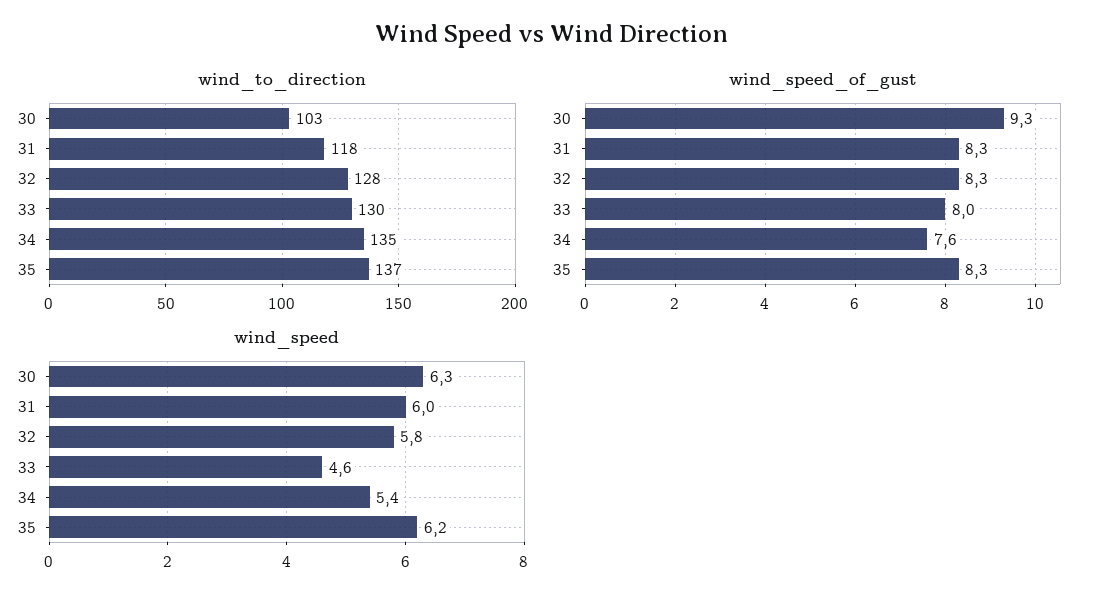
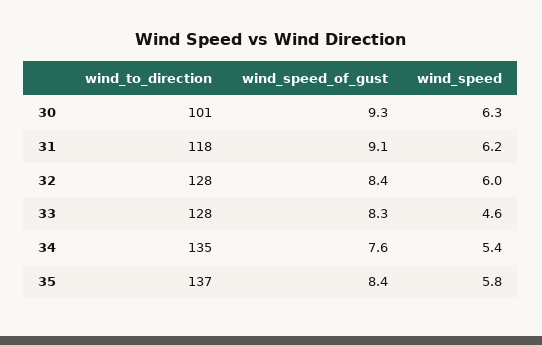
wind_to_direction, 30: 103 -> 101
wind_to_direction, 33: 130 -> 128
wind_speed_of_gust, 31: 8.3 -> 9.1
wind_speed_of_gust, 32: 8.3 -> 8.4
wind_speed_of_gust, 33: 8 -> 8.3
wind_speed_of_gust, 35: 8.3 -> 8.4
wind_speed, 31: 6 -> 6.2
wind_speed, 32: 5.8 -> 6
wind_speed, 35: 6.2 -> 5.8

